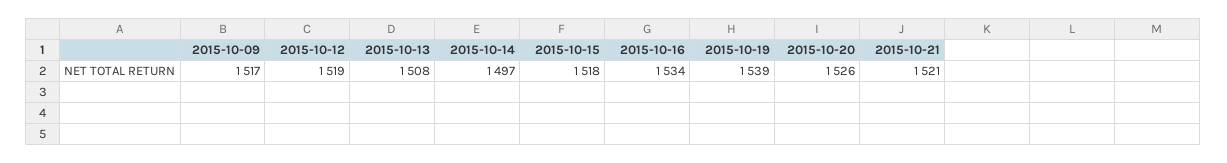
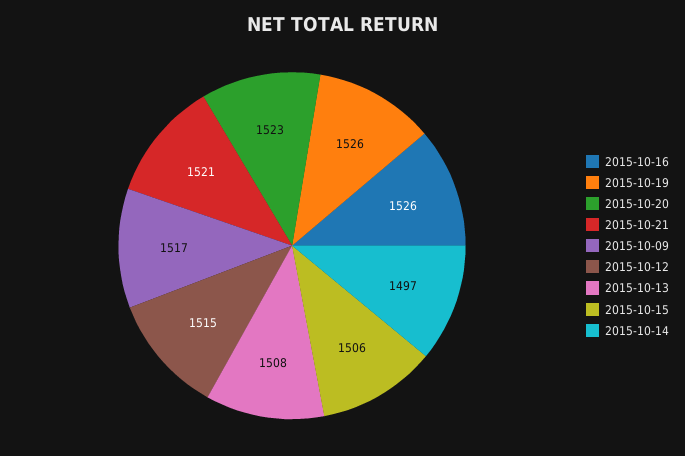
2015-10-12: 1519 -> 1515
2015-10-15: 1518 -> 1506
2015-10-16: 1534 -> 1526
2015-10-19: 1539 -> 1526
2015-10-20: 1526 -> 1523

